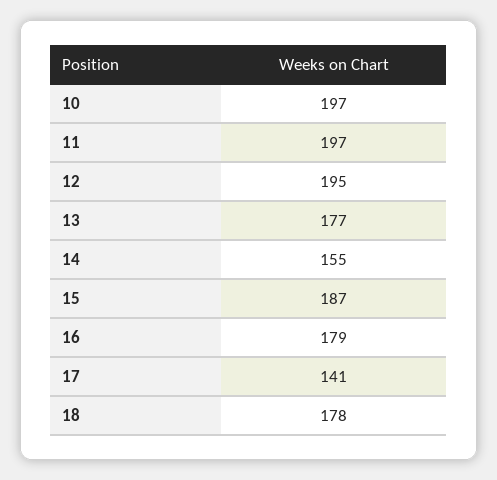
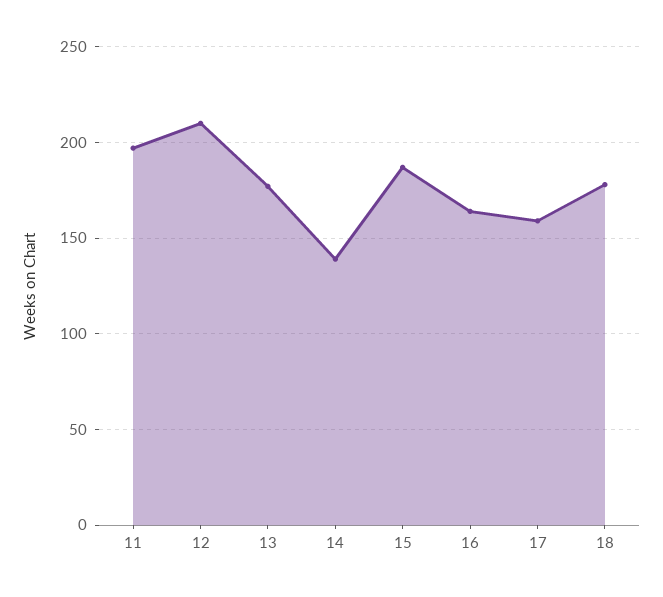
10: 197 -> none
12: 195 -> 210
14: 155 -> 140
16: 179 -> 165
17: 141 -> 160

